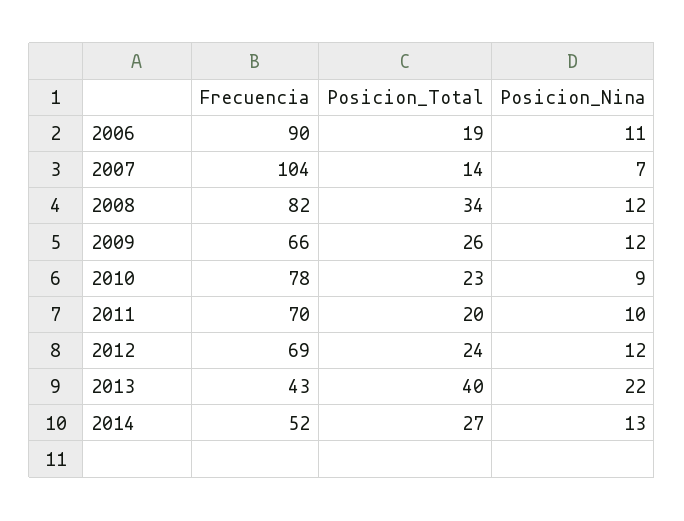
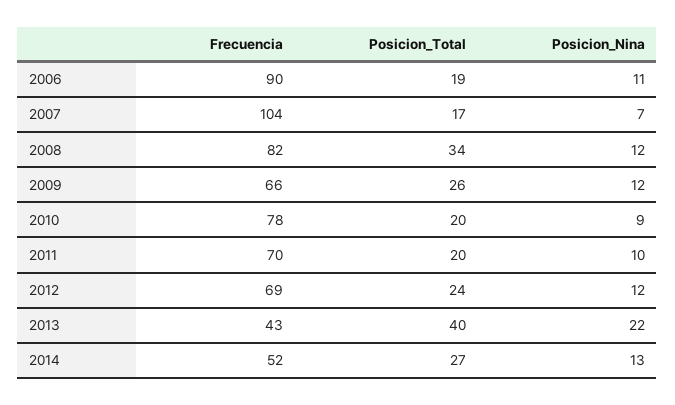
Posicion_Total, 2007: 14 -> 17
Posicion_Total, 2010: 23 -> 20

